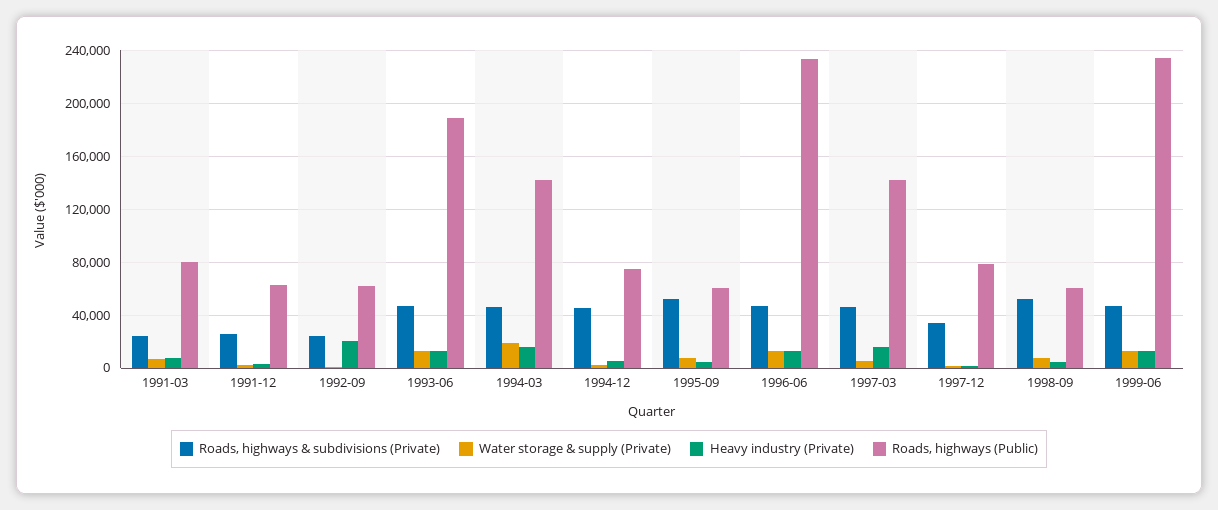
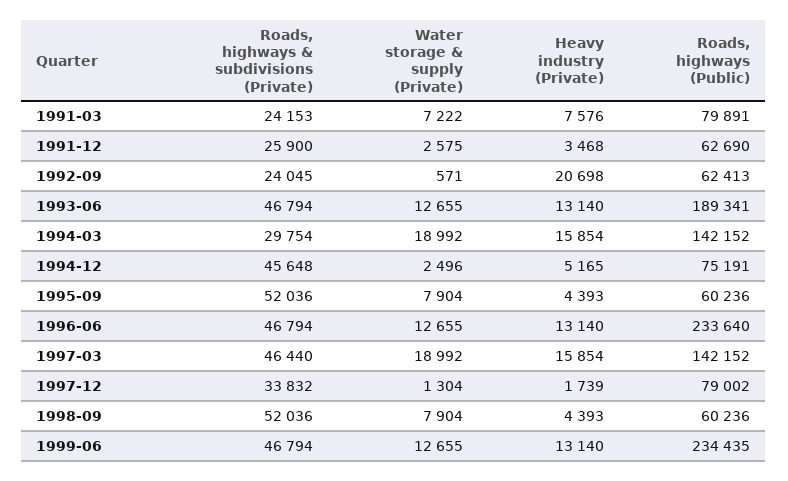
Roads, highways & subdivisions (Private), 1994-03: 45000 -> 29754
Water storage & supply (Private), 1997-03: 5000 -> 18992

